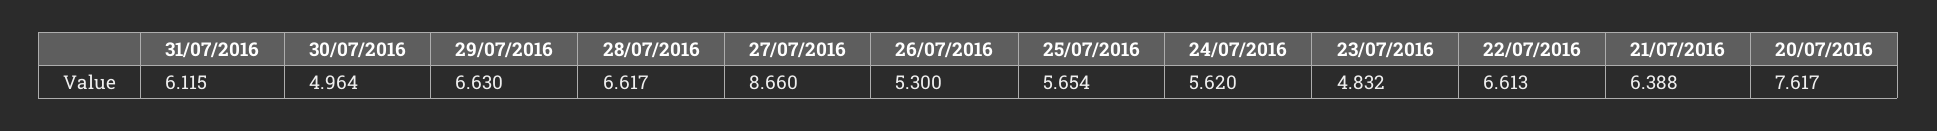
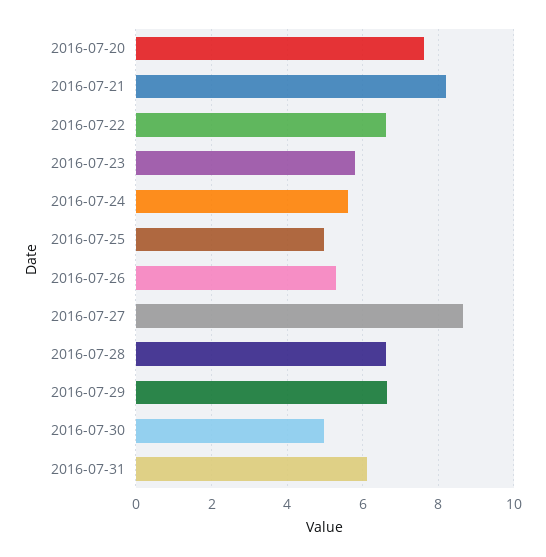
25/07/2016: 5.654 -> 5
23/07/2016: 4.832 -> 5.8
21/07/2016: 6.388 -> 8.2

